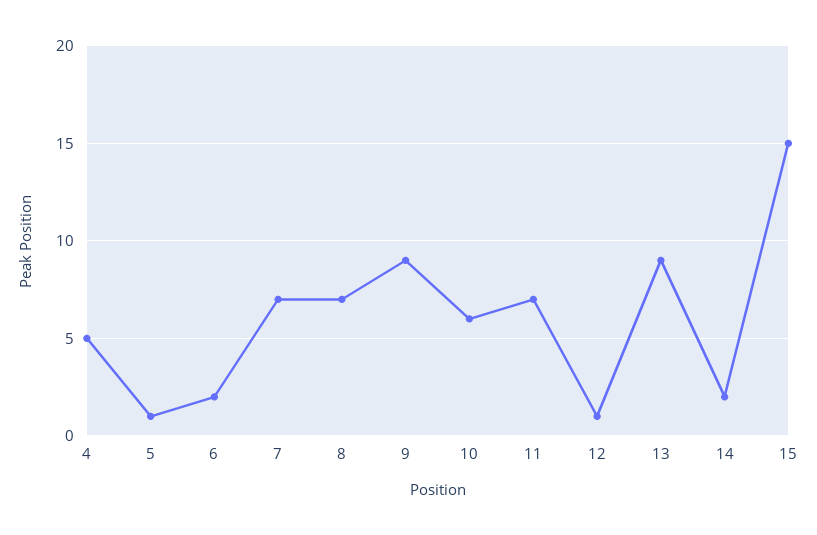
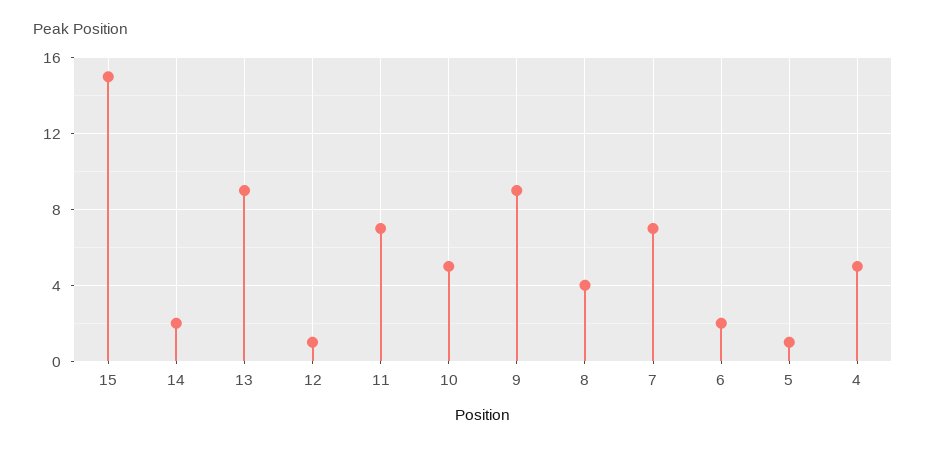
8: 7 -> 4
10: 6 -> 5

